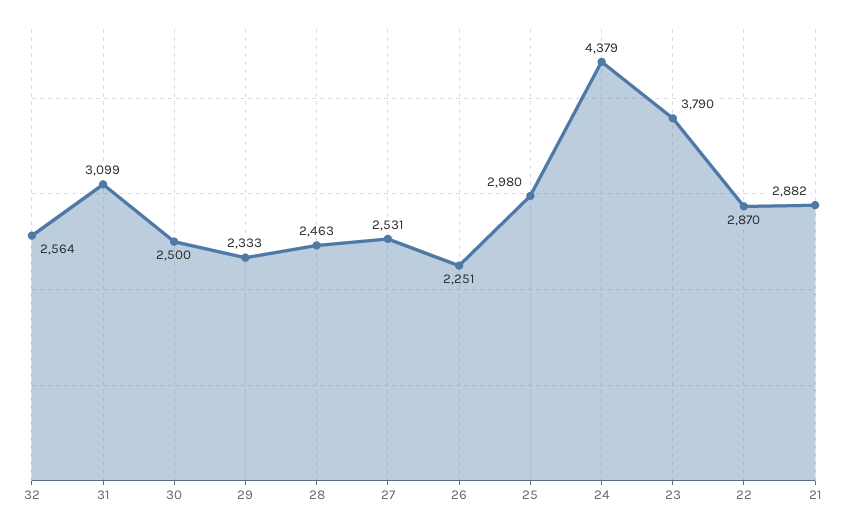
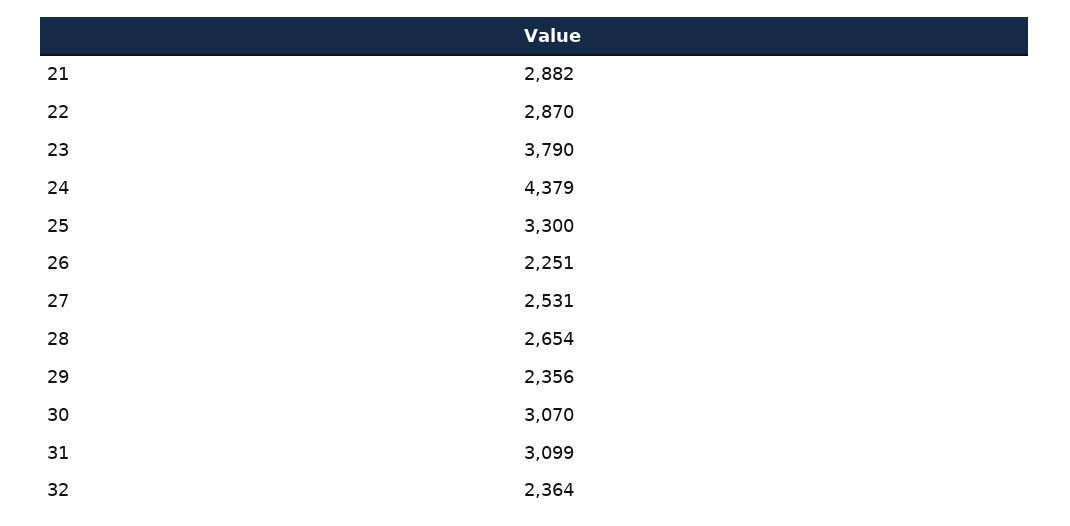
32: 2564 -> 2364
30: 2500 -> 3070
29: 2333 -> 2356
28: 2463 -> 2654
25: 2980 -> 3300

